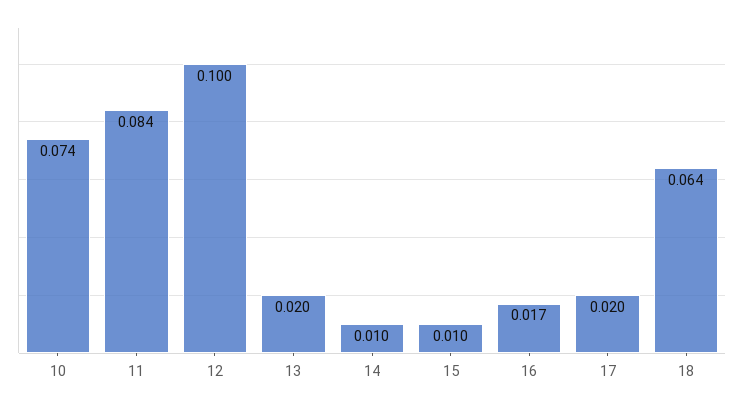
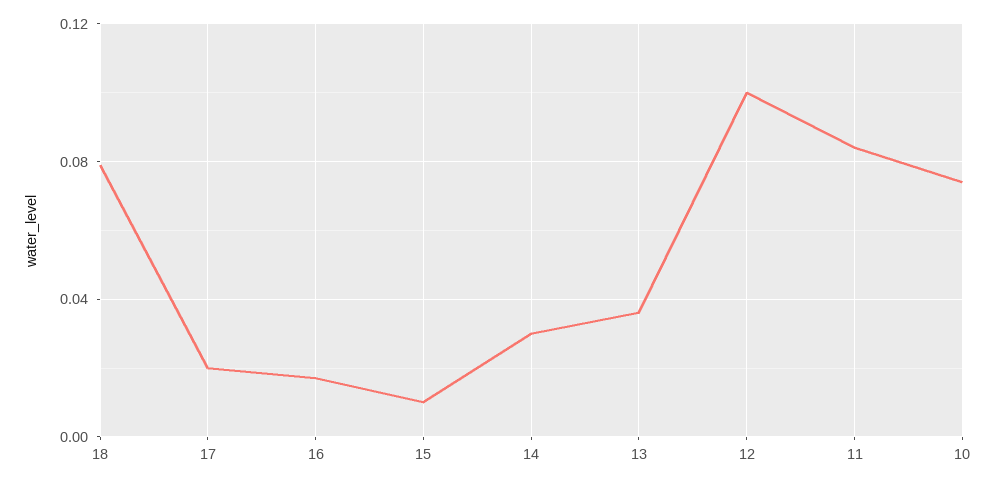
13: 0.02 -> 0.035
14: 0.01 -> 0.03
18: 0.064 -> 0.08

